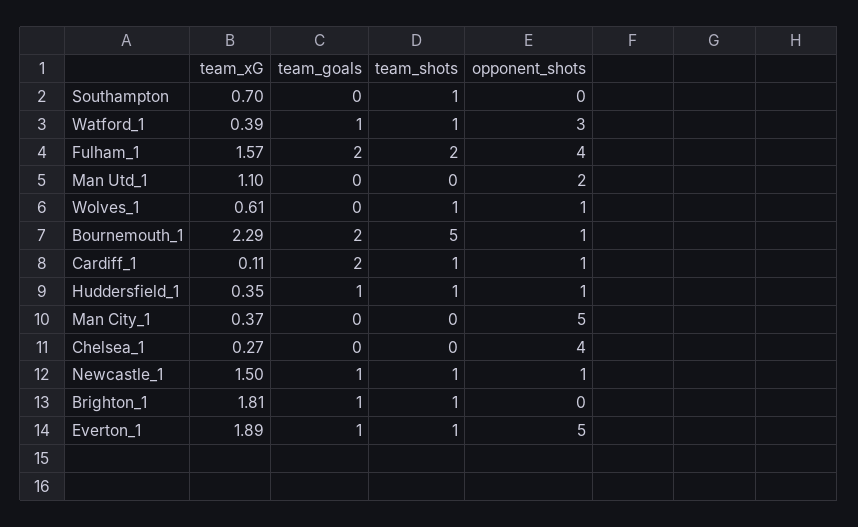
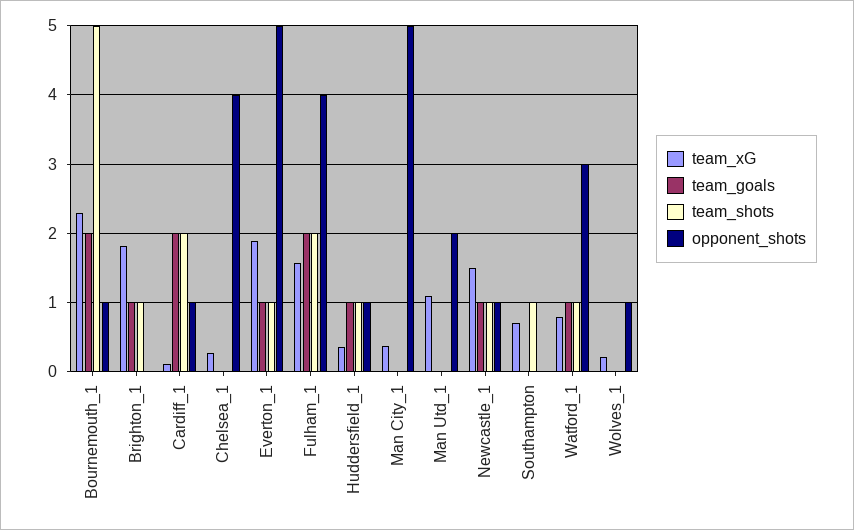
team_xG, Watford_1: 0.39 -> 0.8
team_xG, Wolves_1: 0.61 -> 0.2
team_shots, Wolves_1: 1 -> 0
team_shots, Cardiff_1: 1 -> 2

